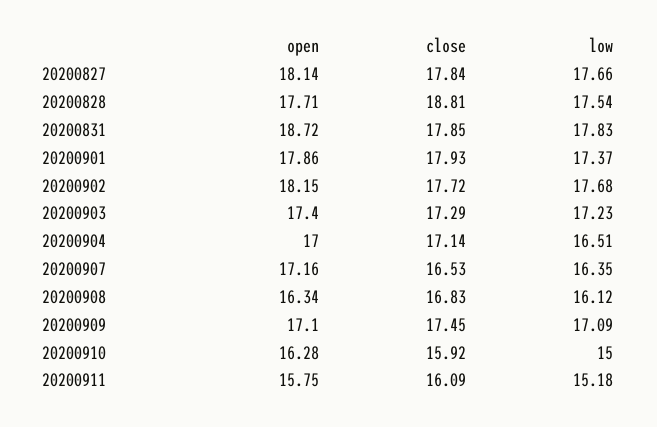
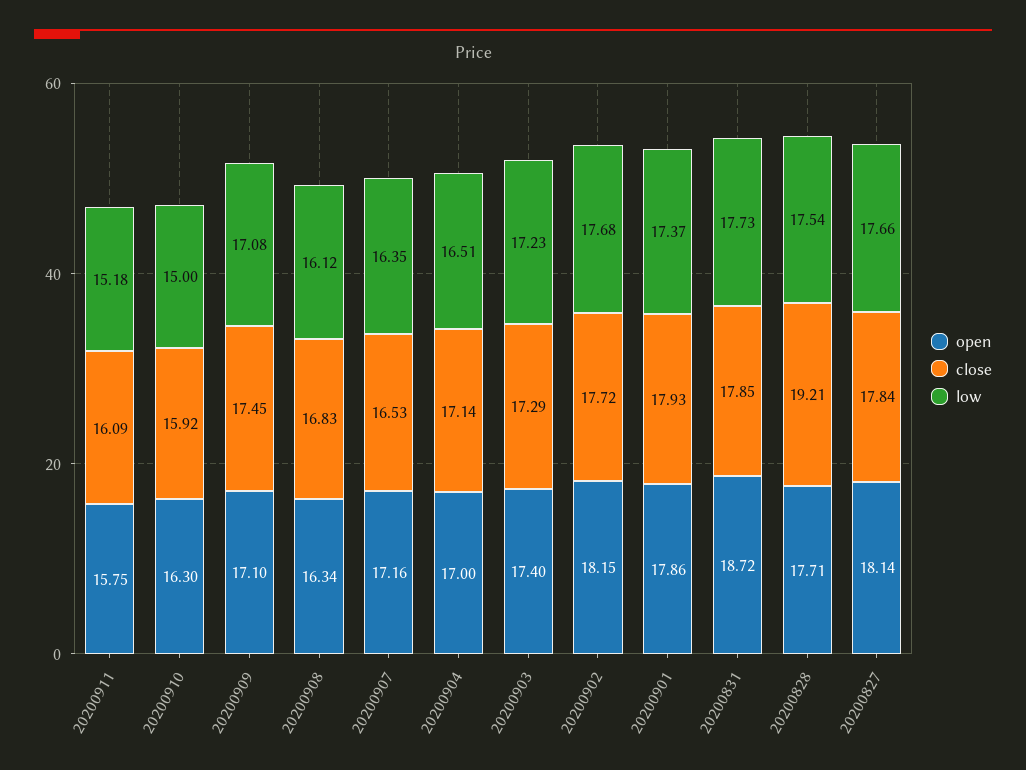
close, 20200828: 18.81 -> 19.21
low, 20200831: 17.83 -> 17.73
low, 20200909: 17.09 -> 17.08
open, 20200910: 16.28 -> 16.3

